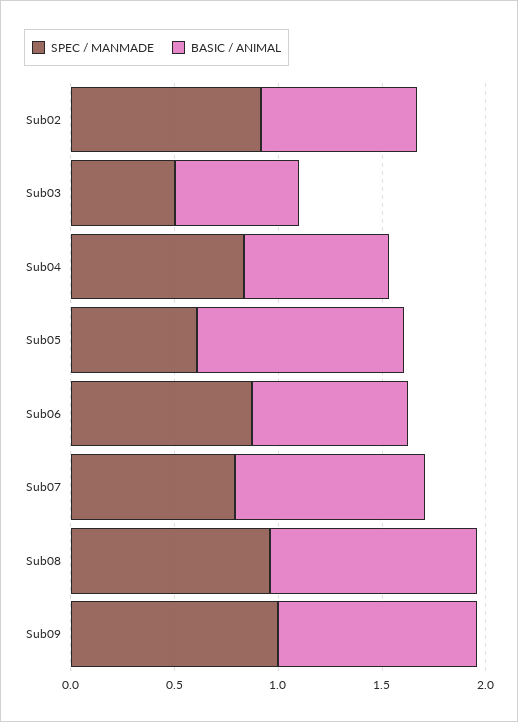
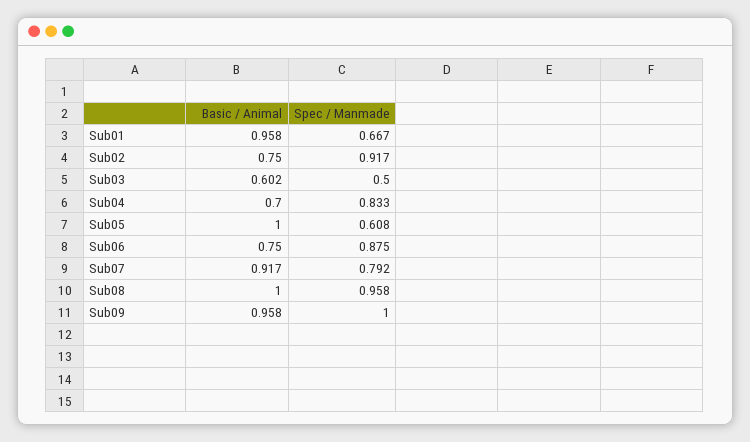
BASIC / ANIMAL, Sub01: none -> 0.958
SPEC / MANMADE, Sub01: none -> 0.667

